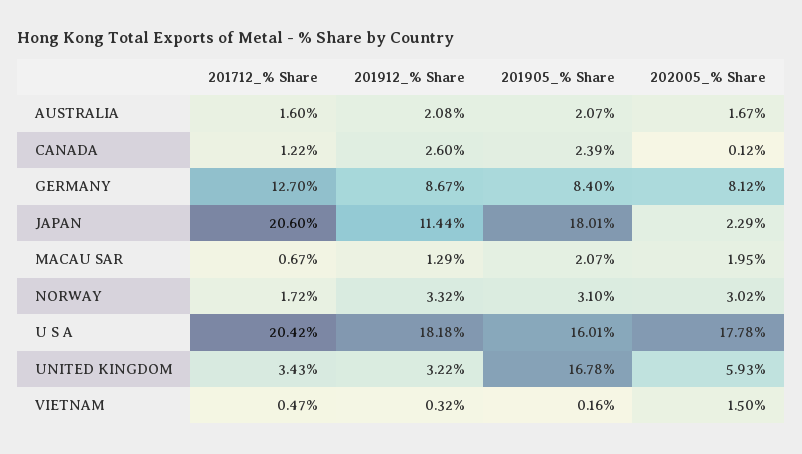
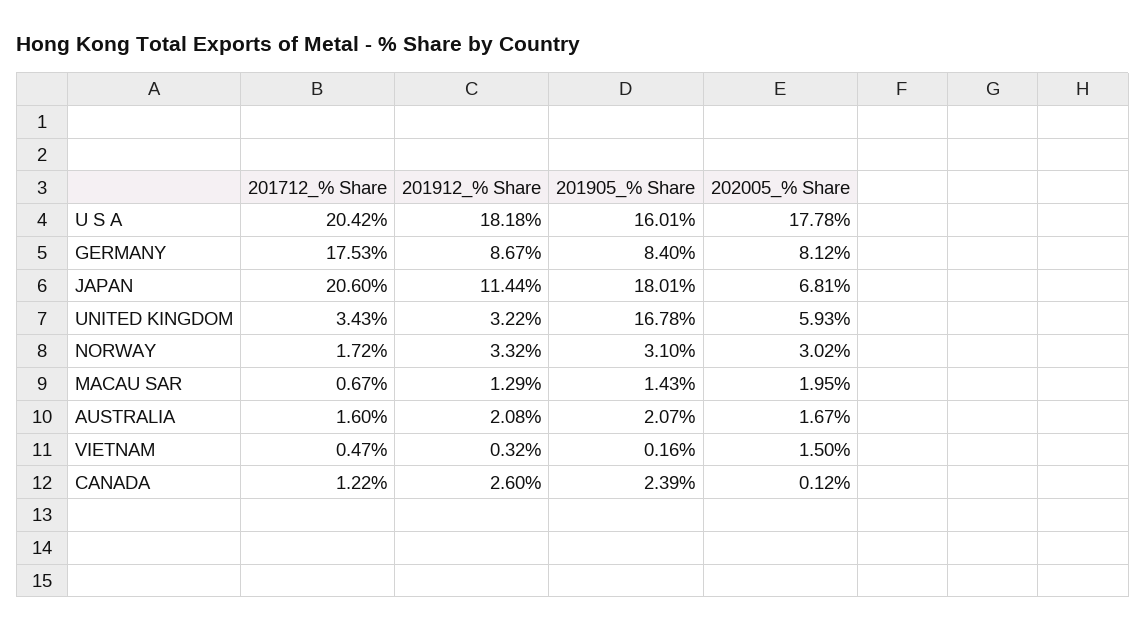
201712_% Share, GERMANY: 12.7 -> 17.53
202005_% Share, JAPAN: 2.29 -> 6.81
201905_% Share, MACAU SAR: 2.07 -> 1.43

